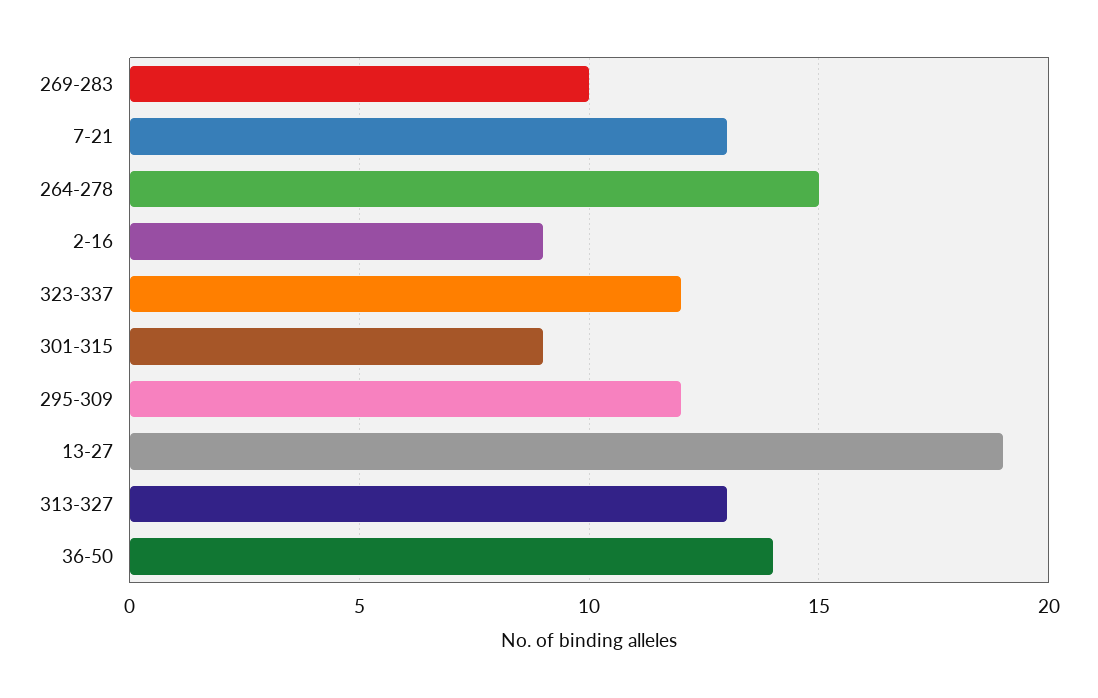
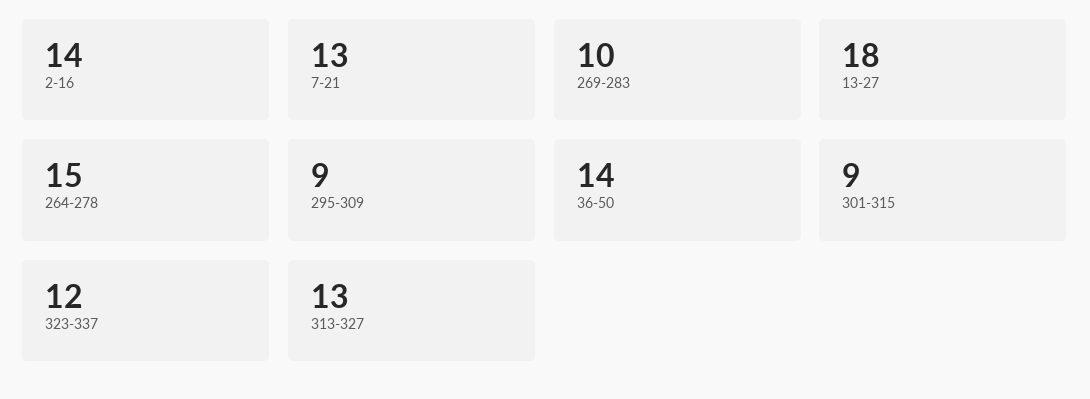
2-16: 9 -> 14
295-309: 12 -> 9
13-27: 19 -> 18

